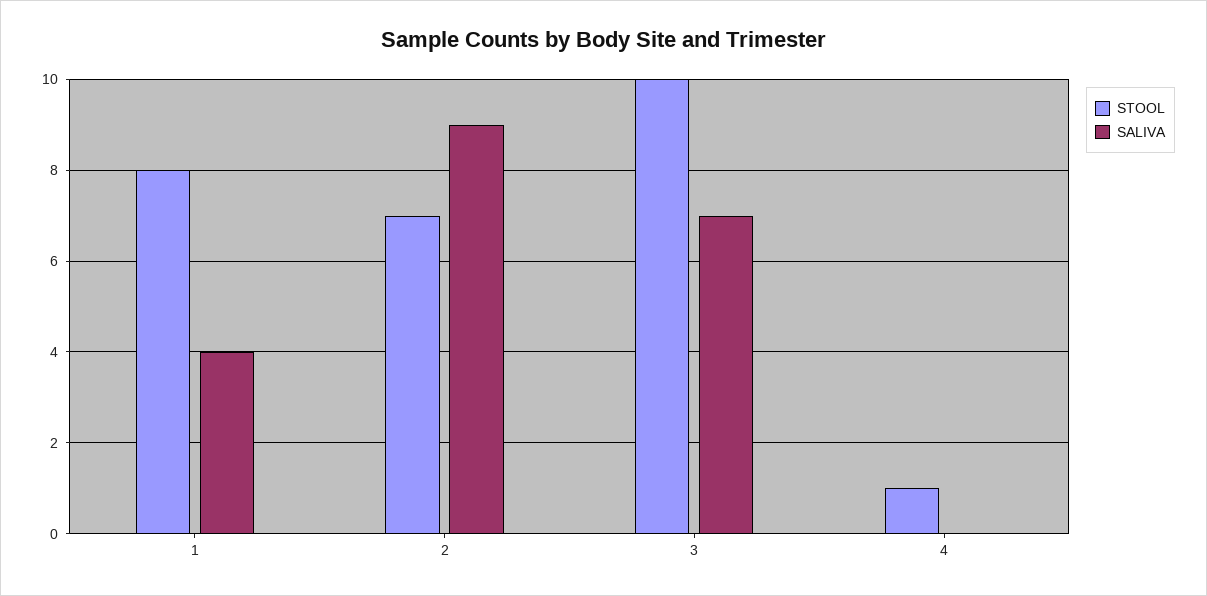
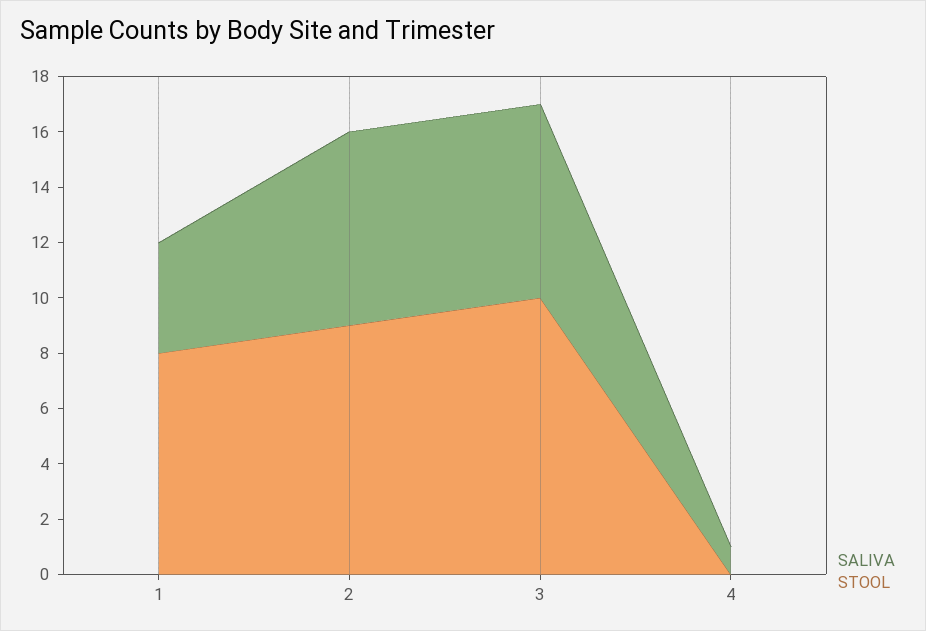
STOOL, 2: 7 -> 9
SALIVA, 2: 9 -> 7
STOOL, 4: 1 -> 0
SALIVA, 4: 0 -> 1

